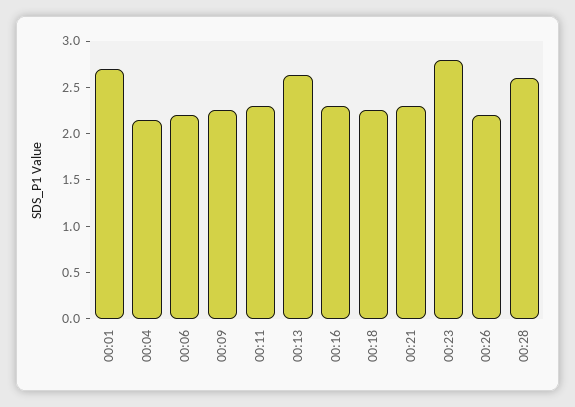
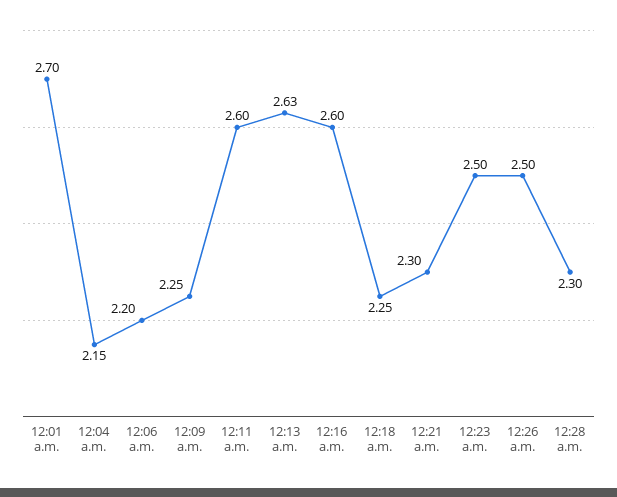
00:11: 2.3 -> 2.6
00:16: 2.3 -> 2.6
00:23: 2.8 -> 2.5
00:26: 2.2 -> 2.5
00:28: 2.6 -> 2.3

